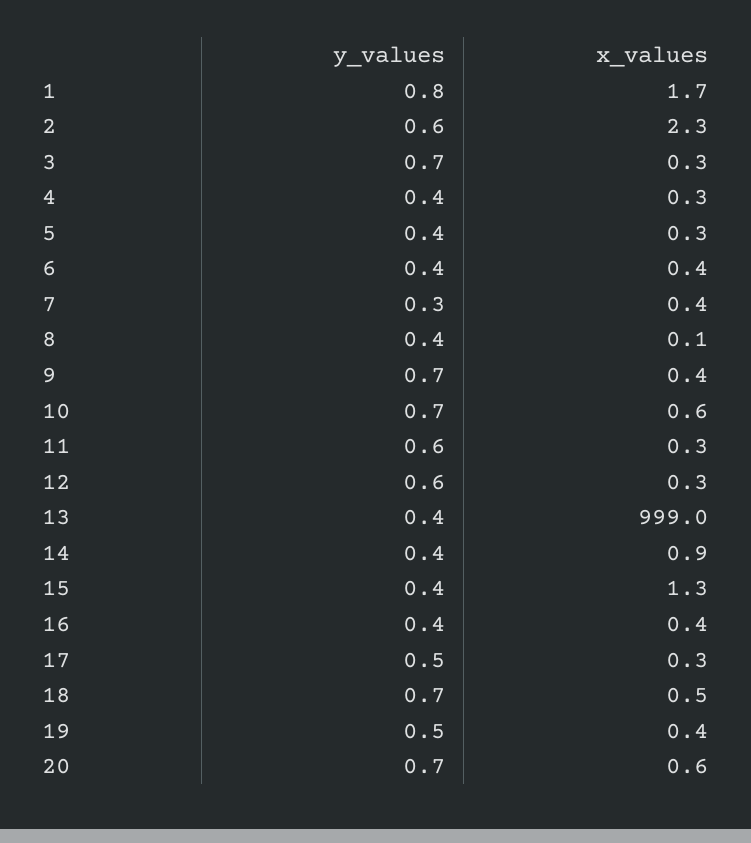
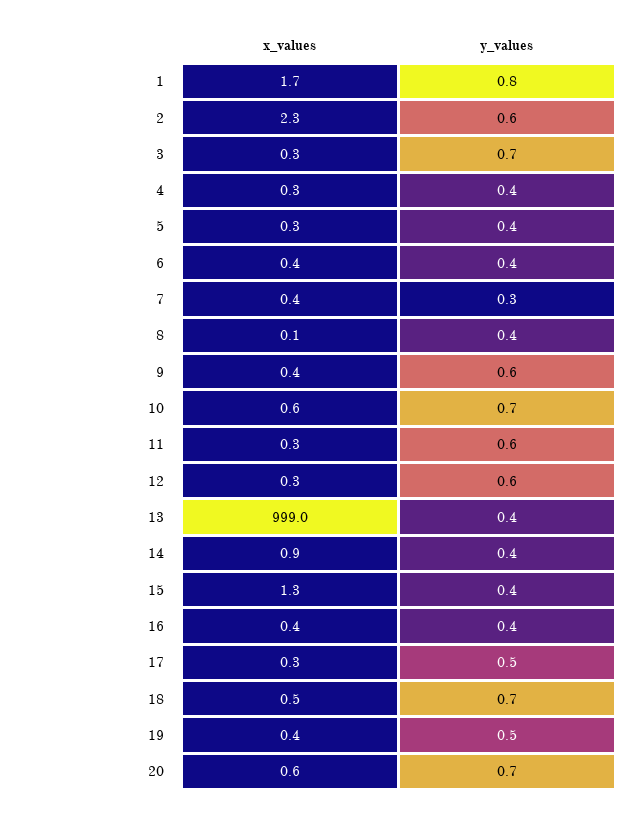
y_values, 9: 0.7 -> 0.6

